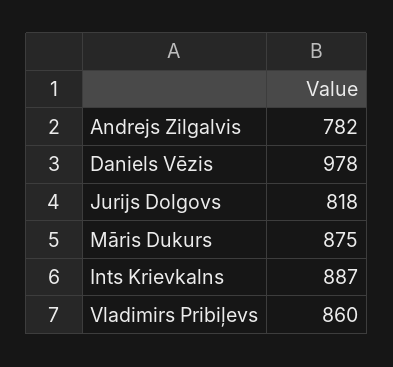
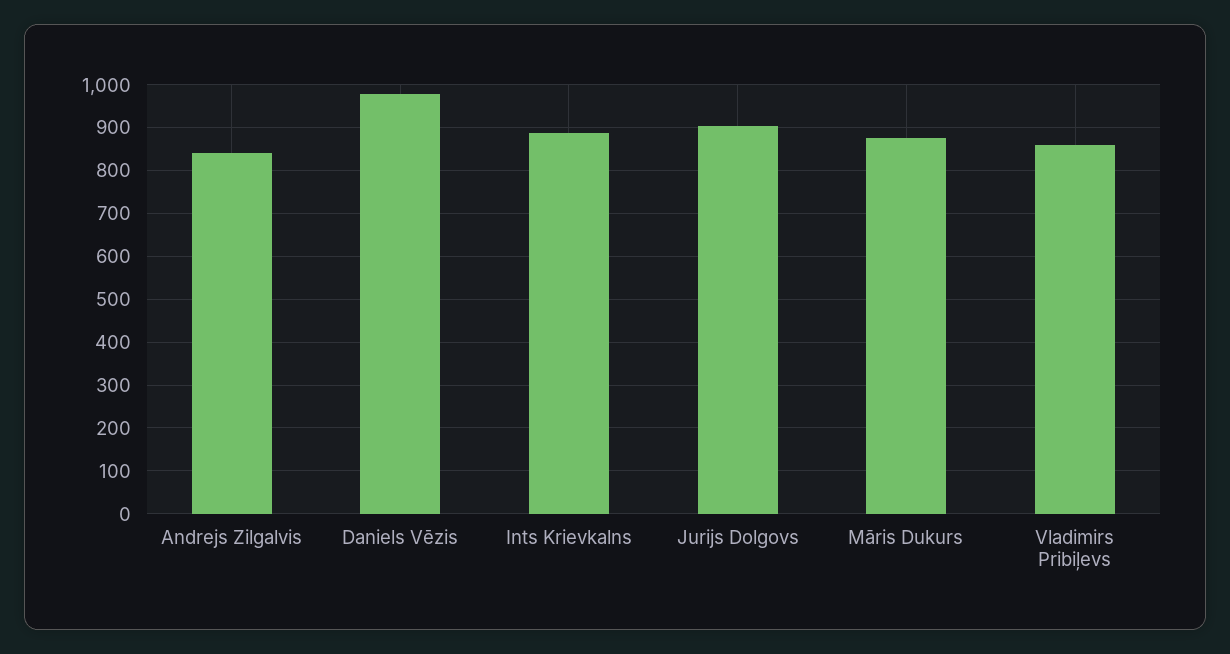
Andrejs Zilgalvis: 782 -> 840
Jurijs Dolgovs: 818 -> 900

